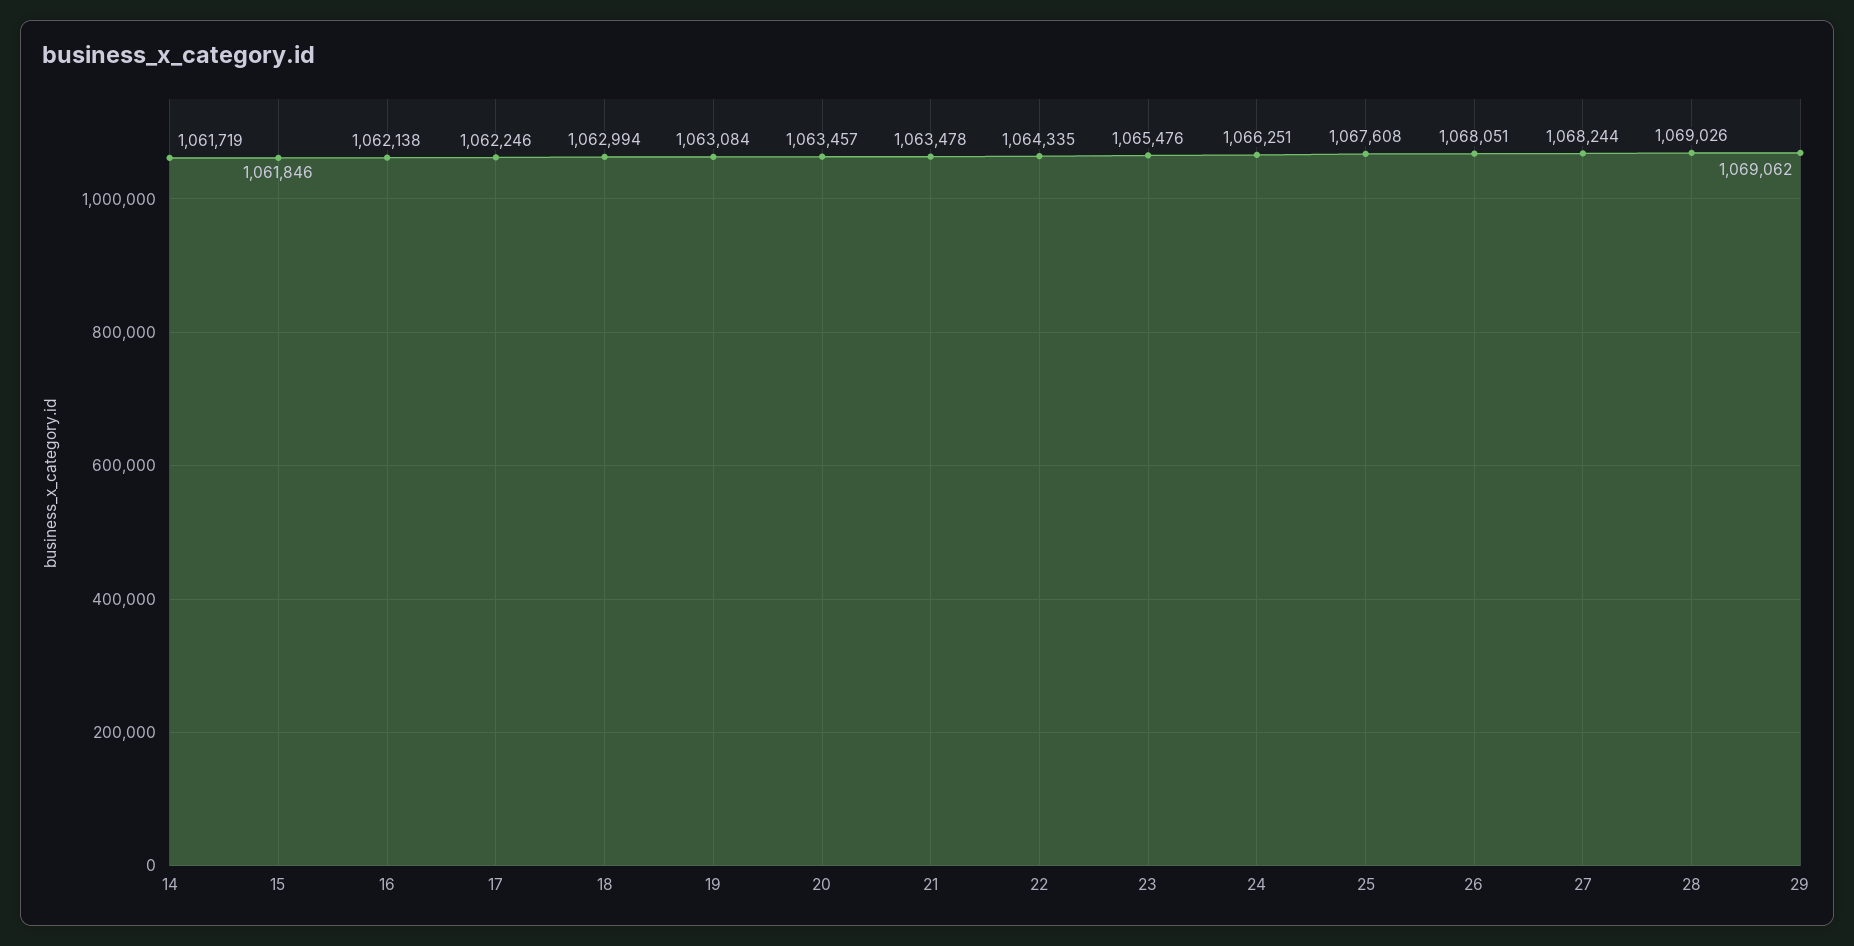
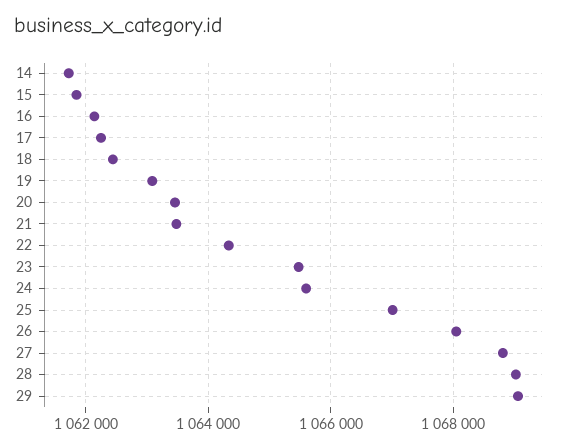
18: 1062994 -> 1062400
24: 1066251 -> 1065600
25: 1067608 -> 1067000
27: 1068244 -> 1068800

